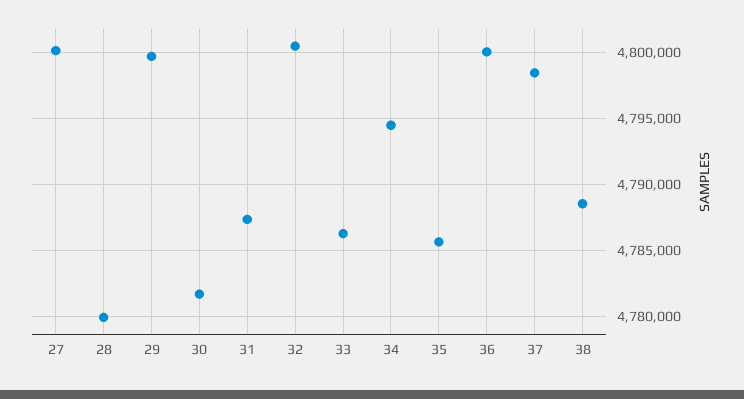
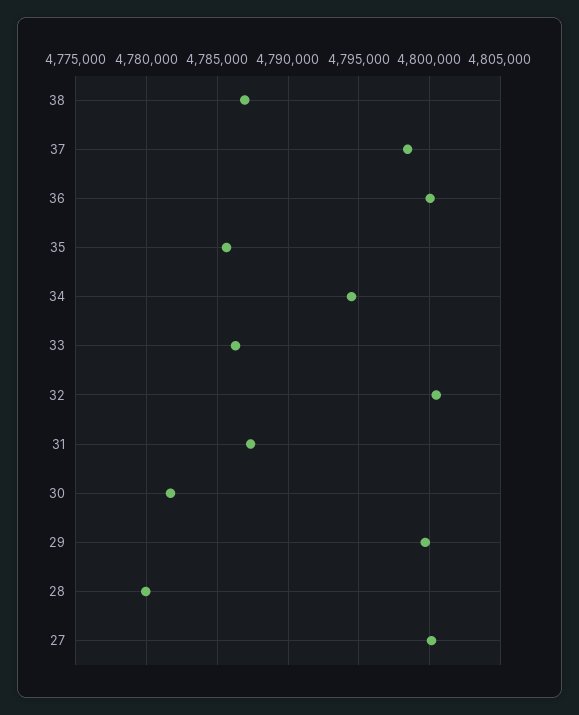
38: 4788500 -> 4787000

